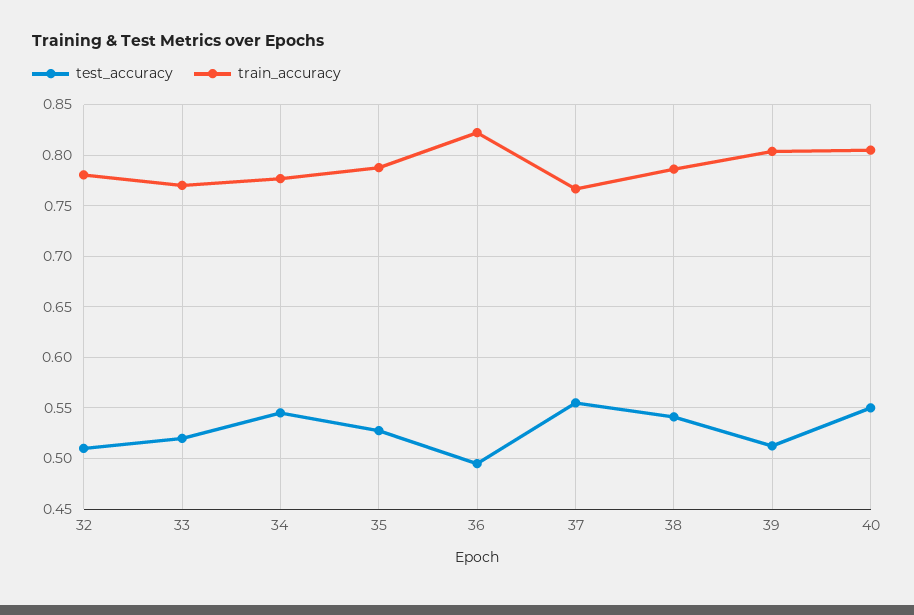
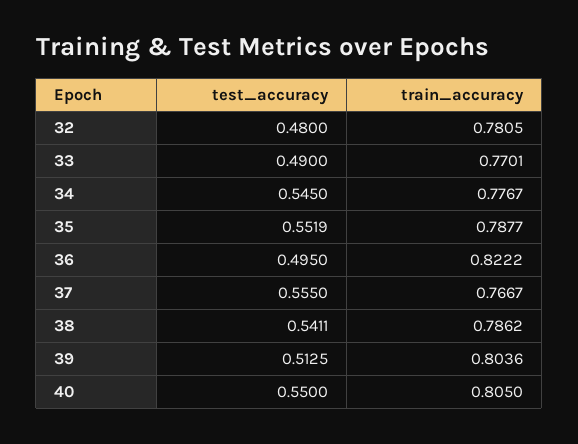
test_accuracy, 32: 0.51 -> 0.48
test_accuracy, 33: 0.52 -> 0.49
test_accuracy, 35: 0.53 -> 0.5519

